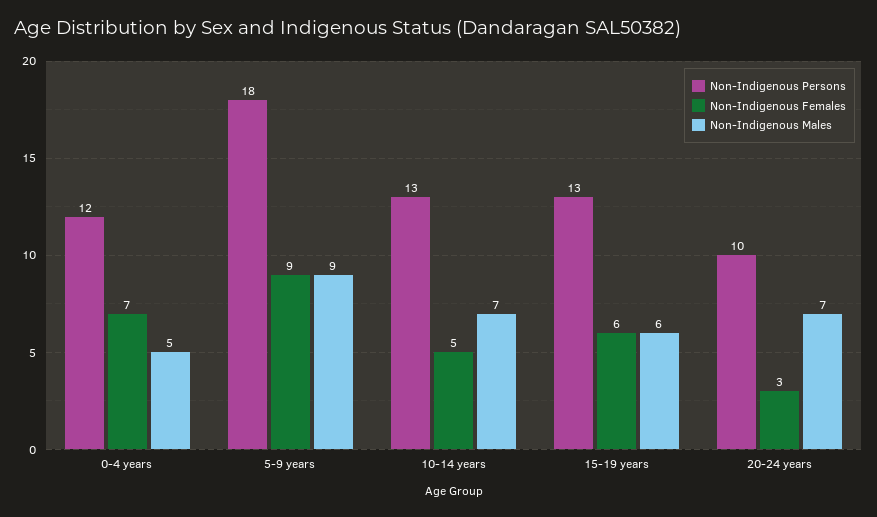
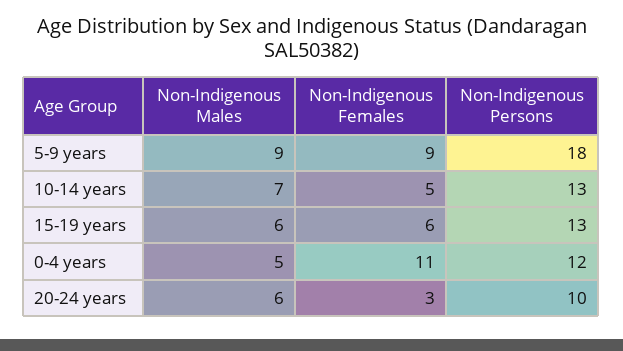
Non-Indigenous Females, 0-4 years: 7 -> 11
Non-Indigenous Males, 20-24 years: 7 -> 6

